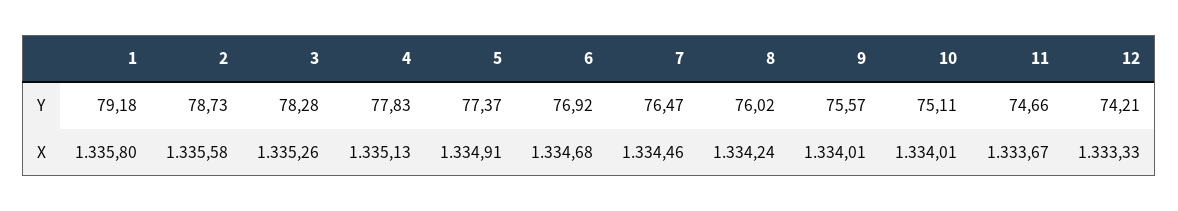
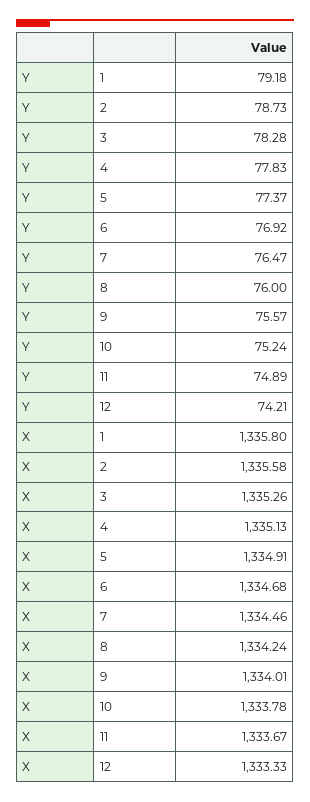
8, Y: 76.02 -> 76
10, Y: 75.11 -> 75.24
11, Y: 74.66 -> 74.89
10, X: 1334.01 -> 1333.78

